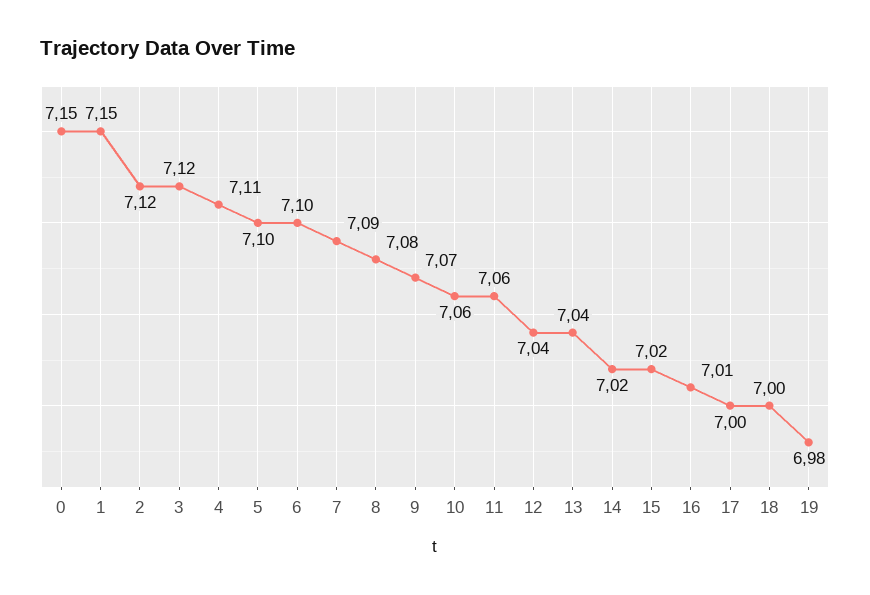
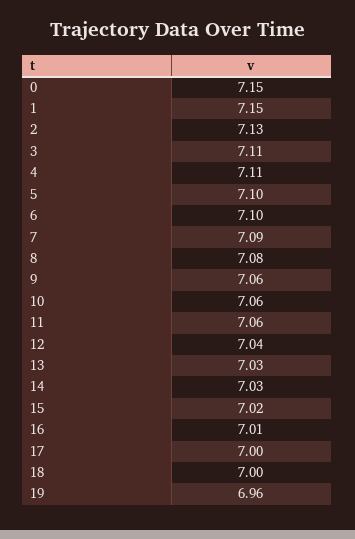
2: 7.12 -> 7.13
3: 7.12 -> 7.11
9: 7.07 -> 7.06
13: 7.04 -> 7.03
14: 7.02 -> 7.03
19: 6.98 -> 6.96

